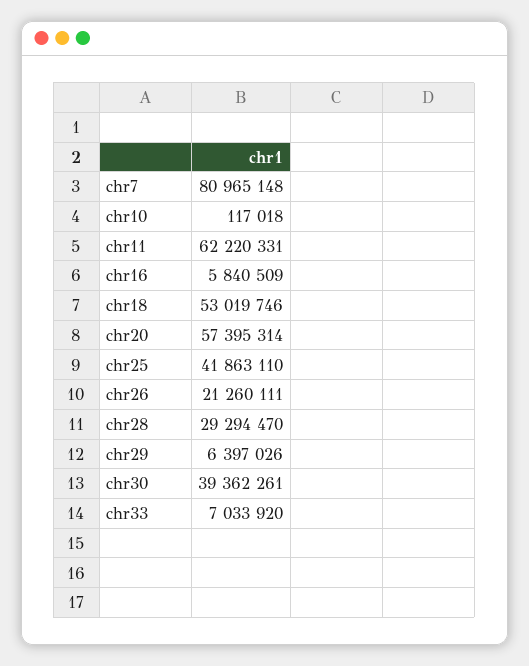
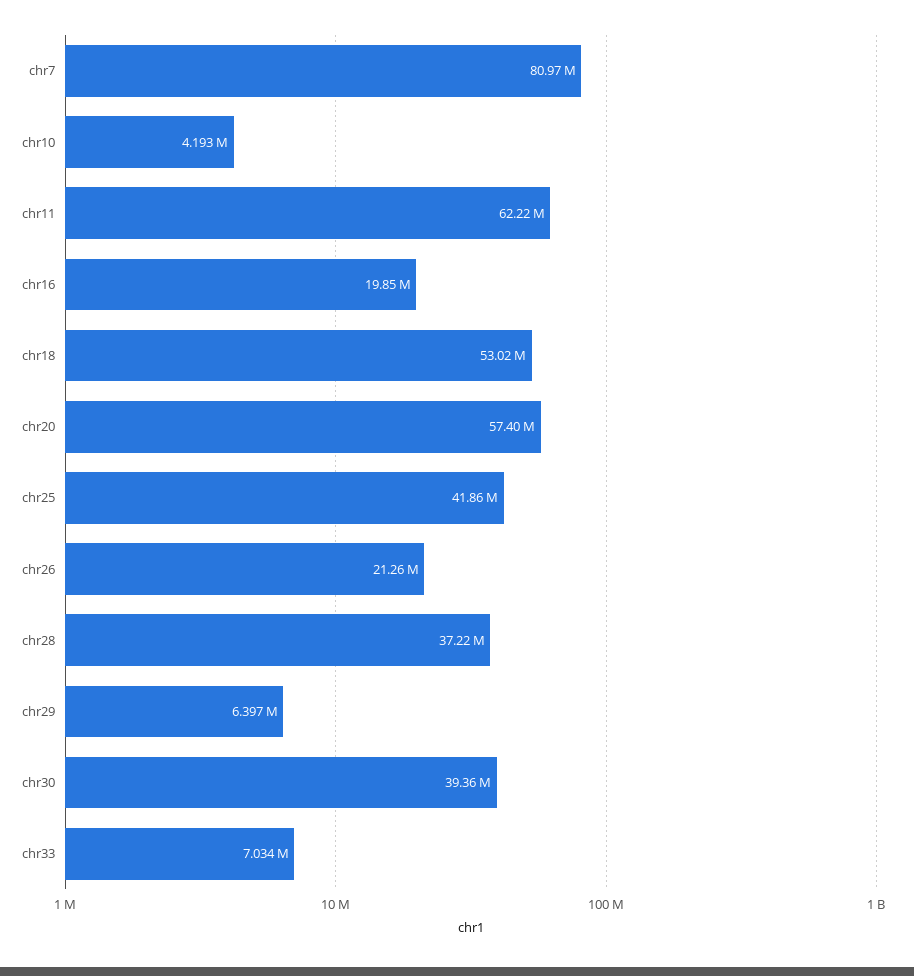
chr10: 117018 -> 4193000
chr16: 5840509 -> 19850000
chr28: 29294470 -> 37220000

